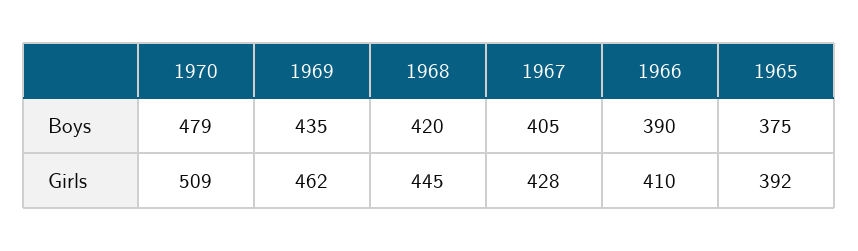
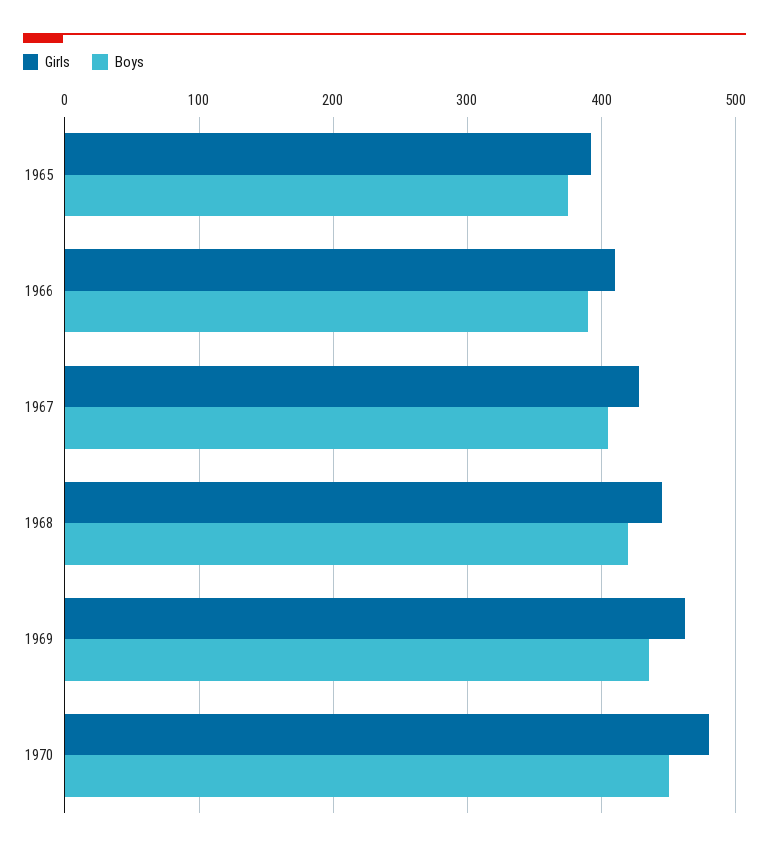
Boys, 1970: 479 -> 450
Girls, 1970: 509 -> 480

